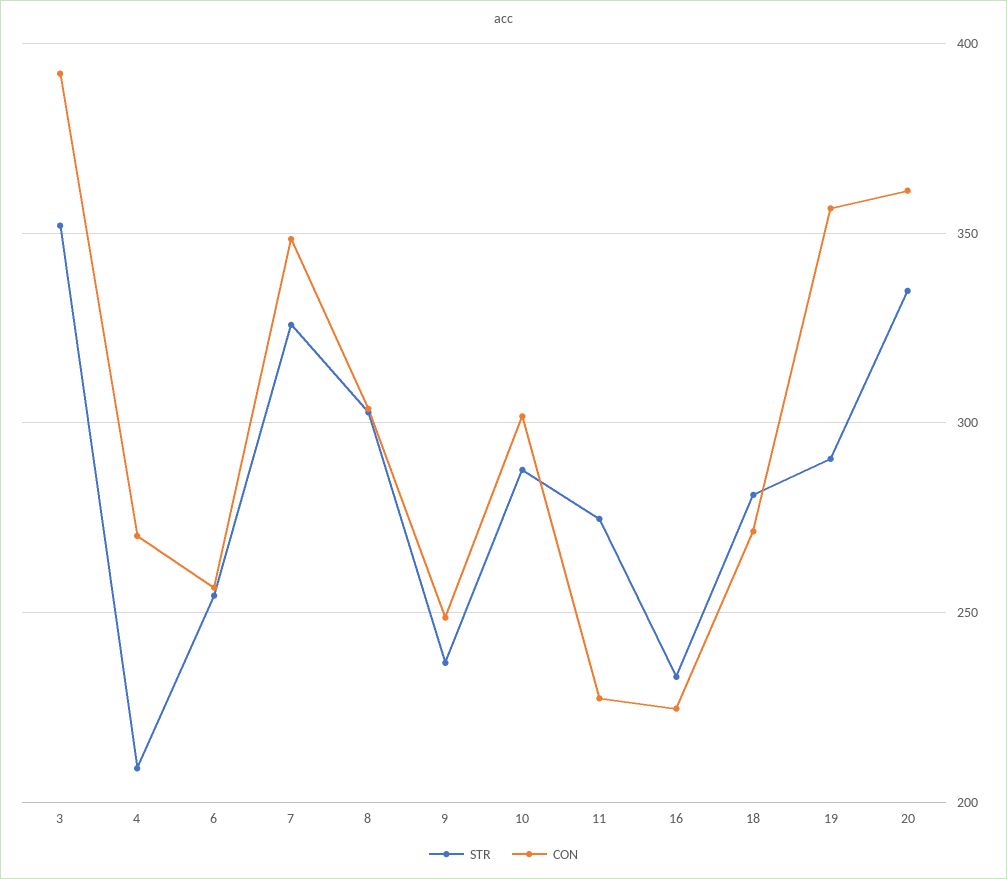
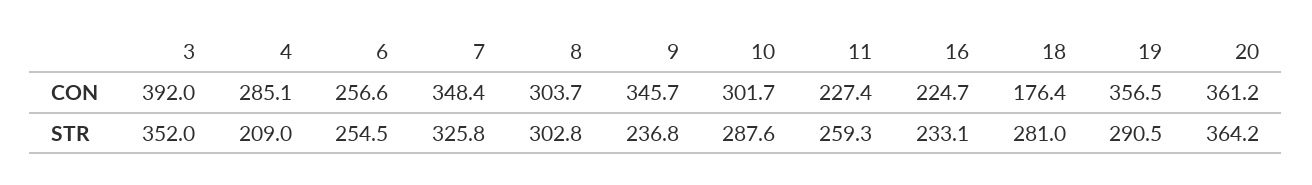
CON, 4: 270 -> 285.1
CON, 9: 250 -> 345.7
STR, 11: 275 -> 259.3
CON, 18: 270 -> 176.4
STR, 20: 335 -> 364.2

